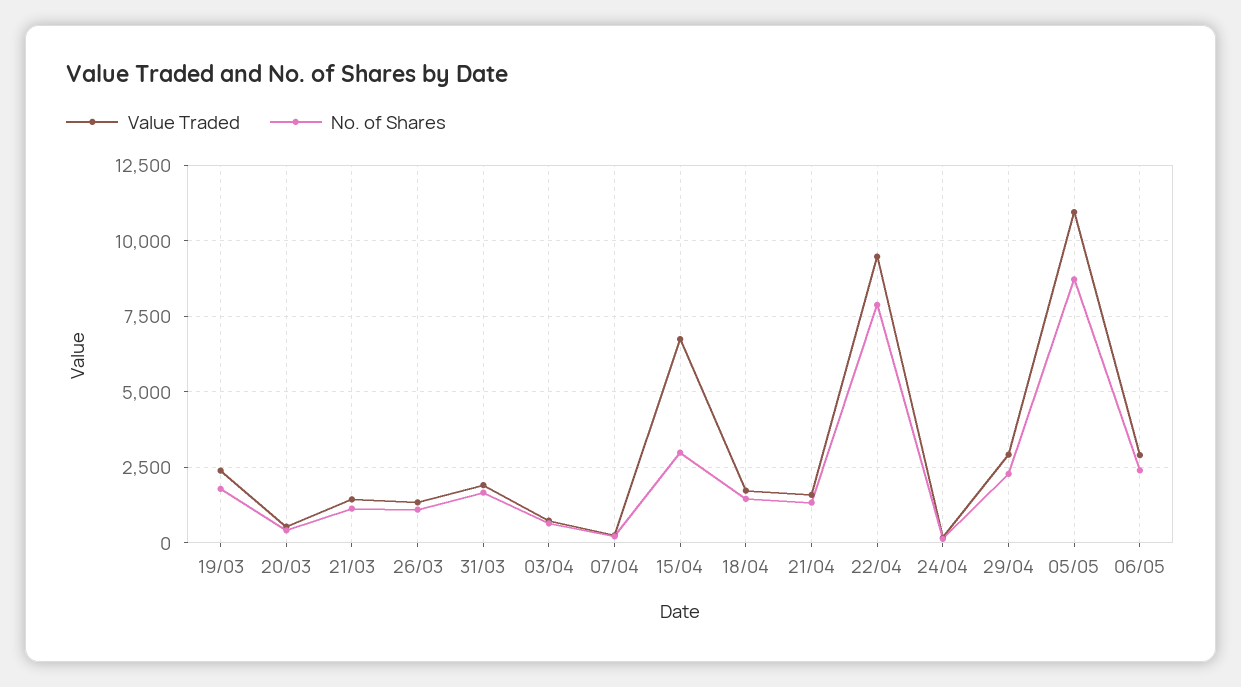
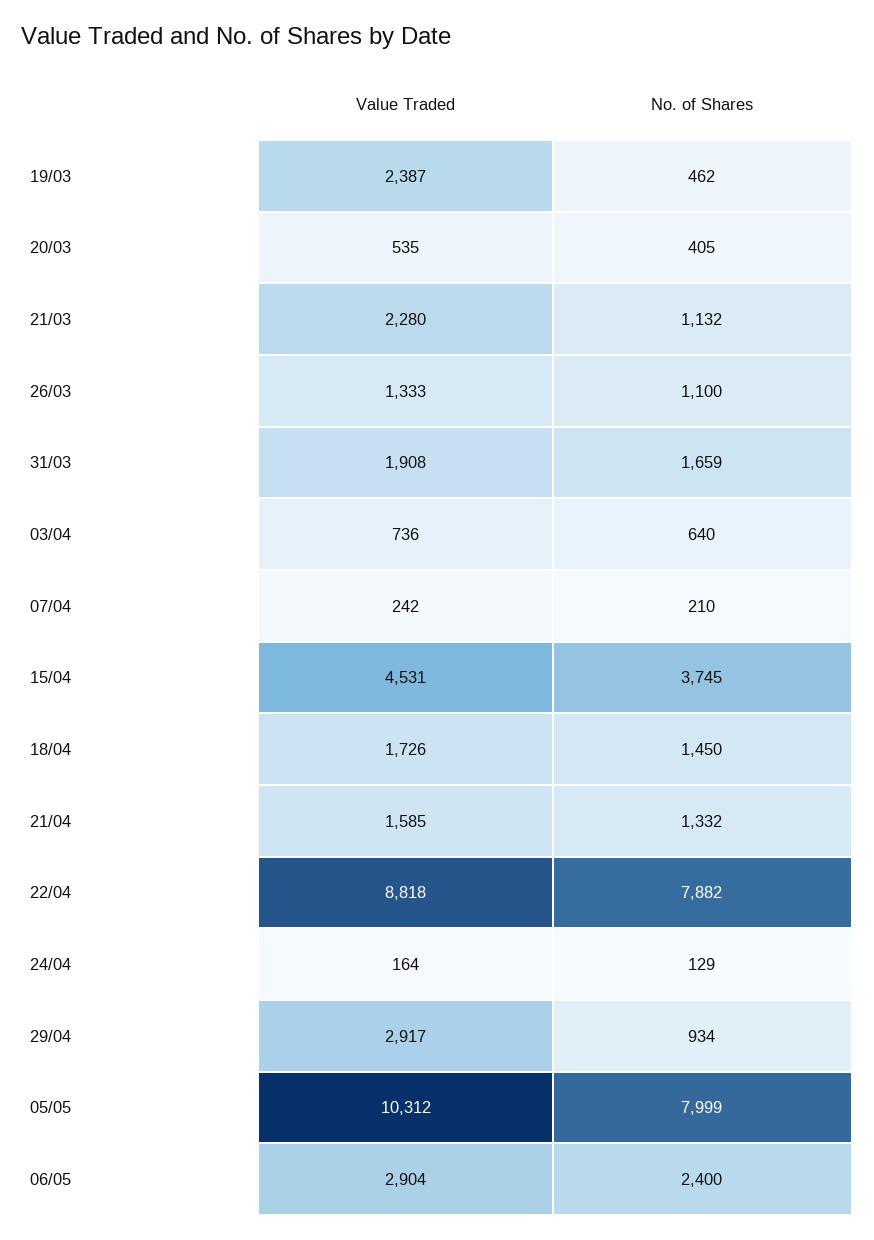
No. of Shares, 19/03: 1750 -> 462
Value Traded, 21/03: 1500 -> 2280
Value Traded, 15/04: 6750 -> 4531
No. of Shares, 15/04: 3000 -> 3745
Value Traded, 22/04: 9500 -> 8818
No. of Shares, 29/04: 2250 -> 934
Value Traded, 05/05: 11000 -> 10312
No. of Shares, 05/05: 8750 -> 7999

